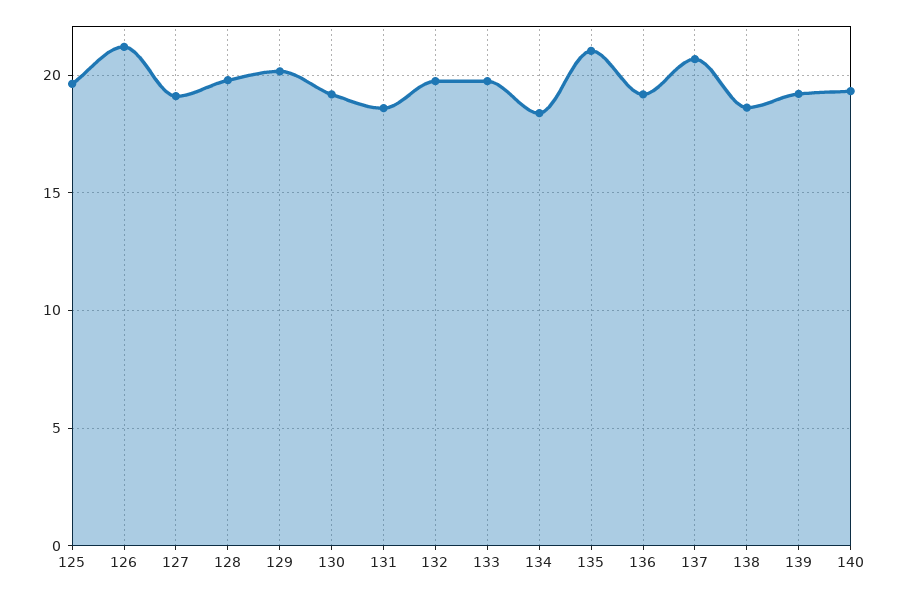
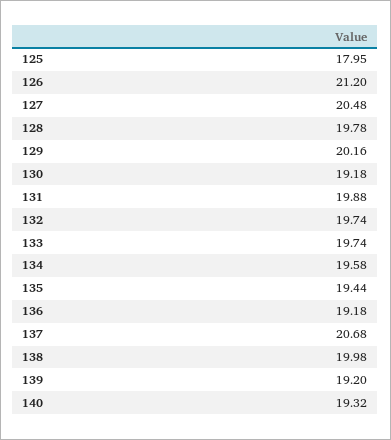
125: 19.5 -> 17.95
127: 19 -> 20.48
131: 18.5 -> 19.88
134: 18.5 -> 19.58
135: 21 -> 19.44
138: 18.5 -> 19.98

